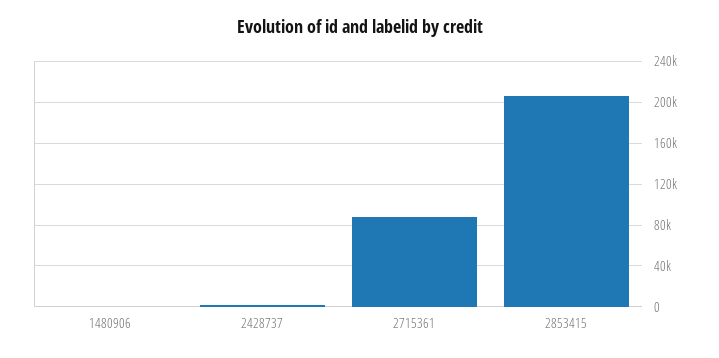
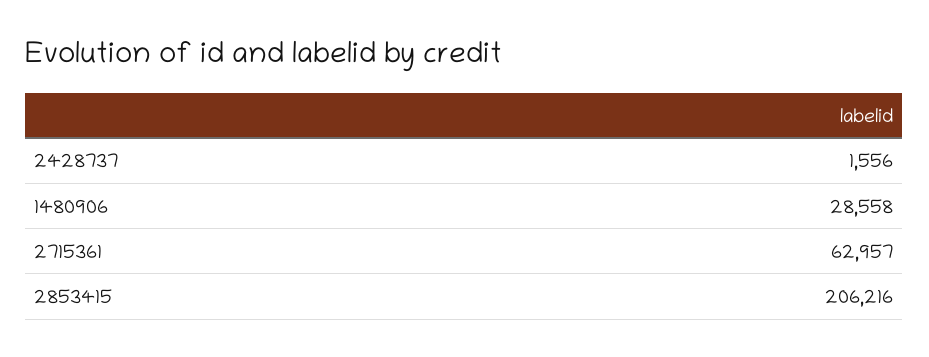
1480906: 0 -> 28558
2715361: 90000 -> 62957

